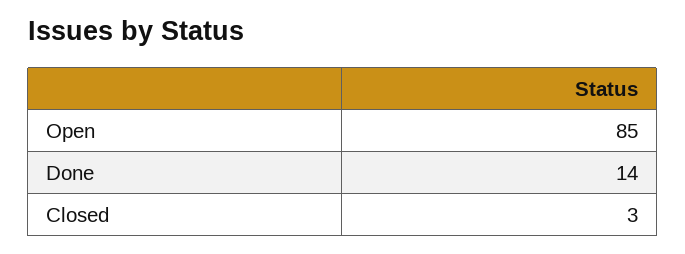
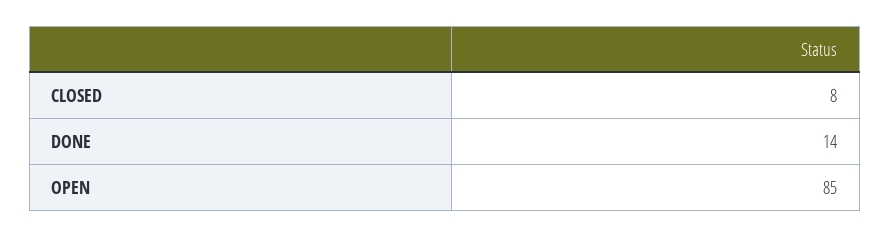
Closed: 3 -> 8

